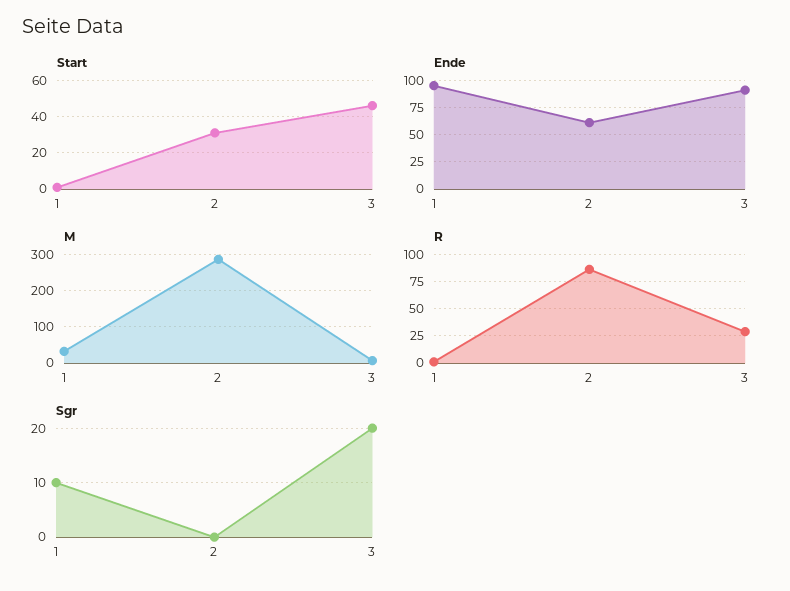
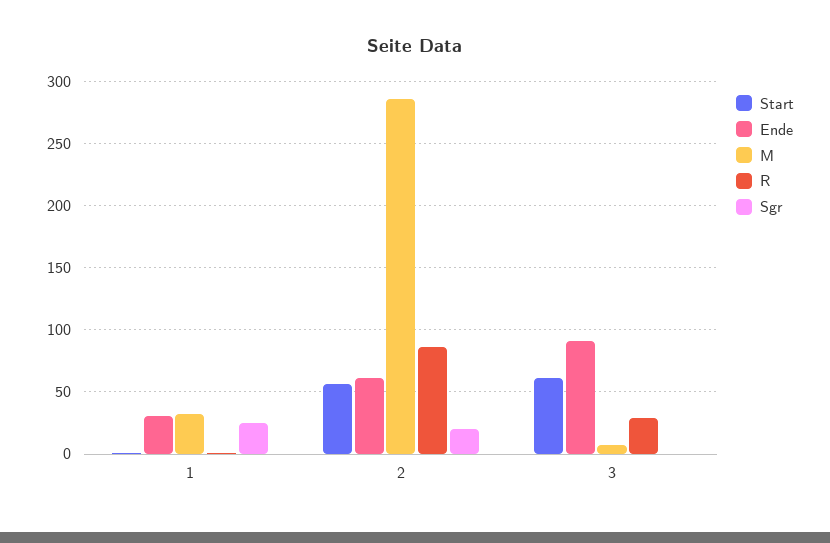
Start, 2: 30 -> 55
Start, 3: 45 -> 60
Ende, 1: 100 -> 30
Sgr, 1: 10 -> 25
Sgr, 2: 0 -> 20
Sgr, 3: 20 -> 0

